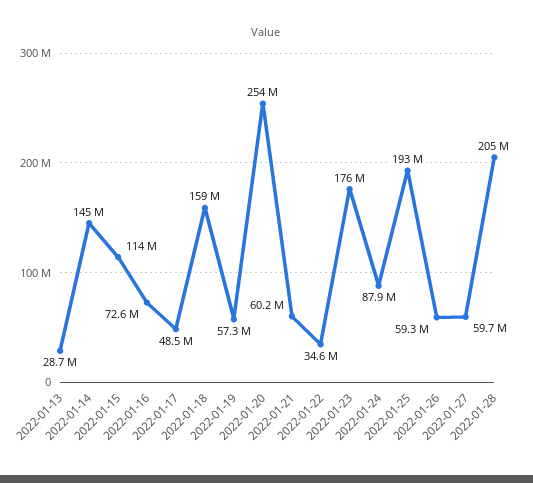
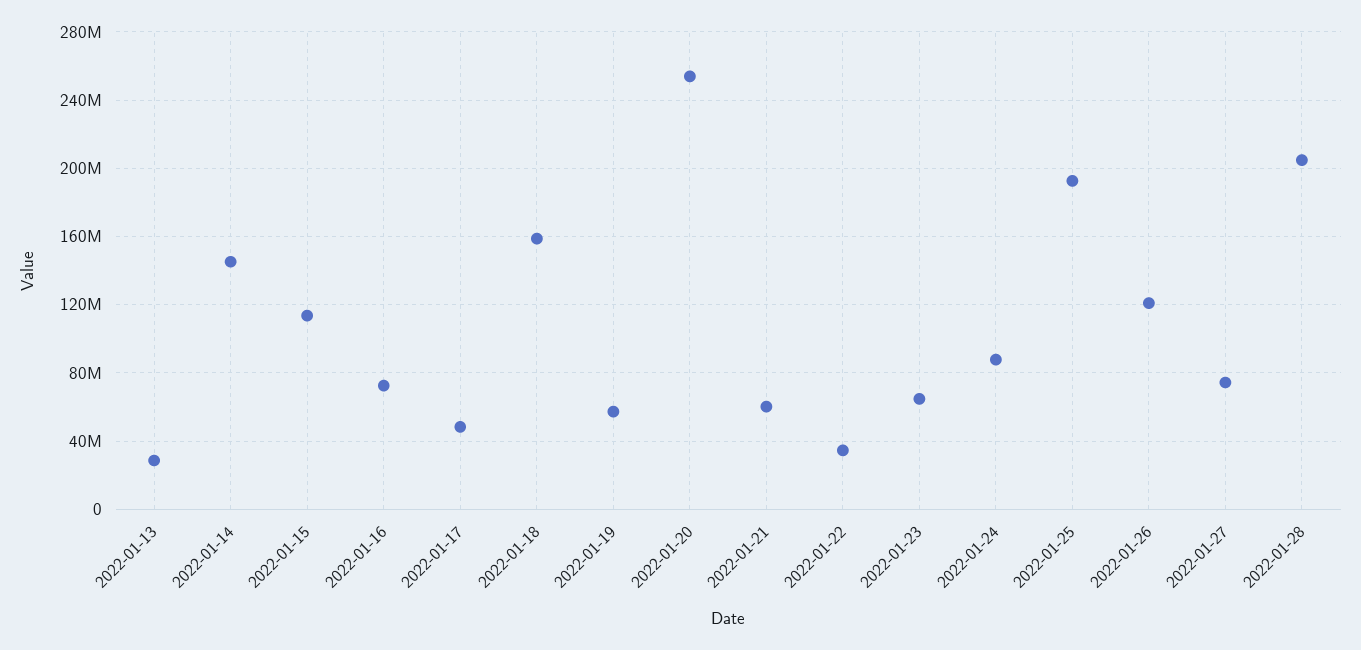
2022-01-23: 176000000 -> 65000000
2022-01-26: 59300000 -> 120000000
2022-01-27: 59700000 -> 75000000

